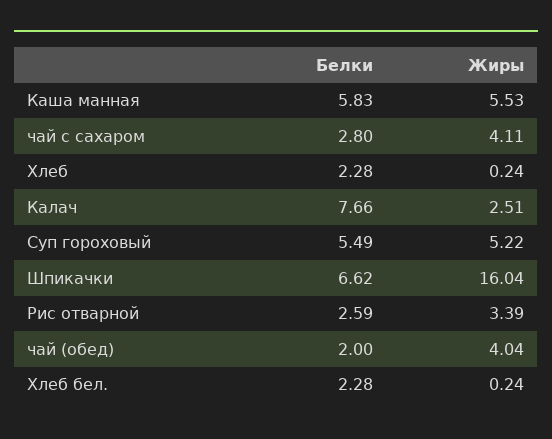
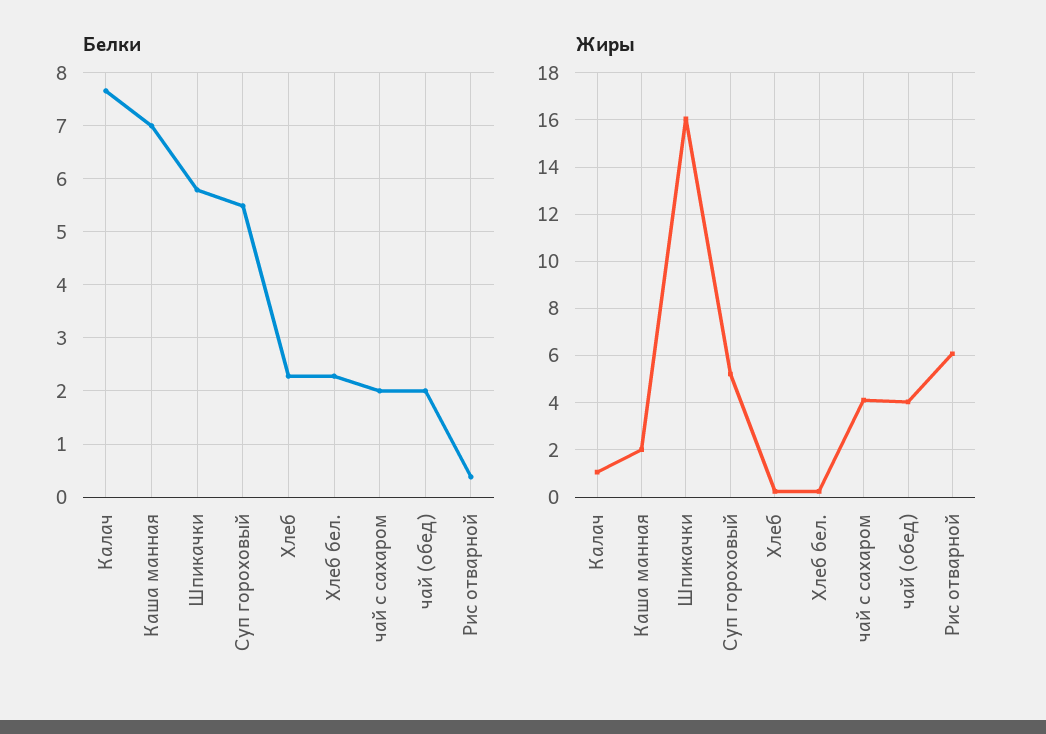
Белки, Каша манная: 5.83 -> 7
Жиры, Каша манная: 5.53 -> 2
Белки, чай с сахаром: 2.8 -> 2
Жиры, Калач: 2.51 -> 1
Белки, Шпикачки: 6.62 -> 5.8
Белки, Рис отварной: 2.59 -> 0.4
Жиры, Рис отварной: 3.39 -> 6

